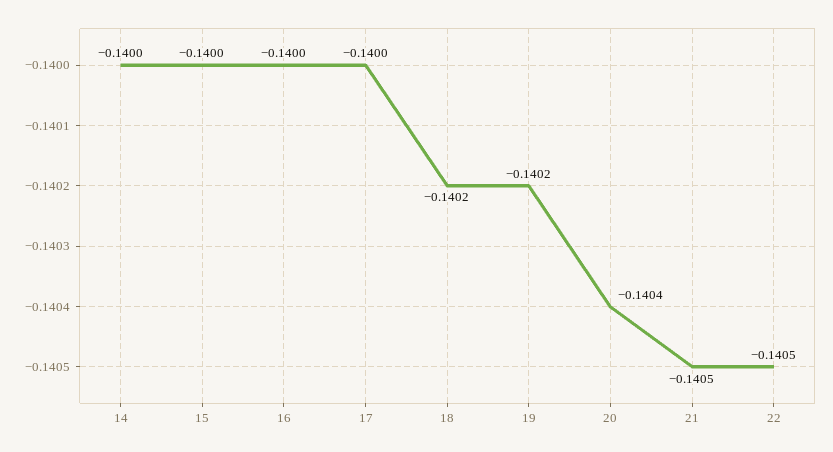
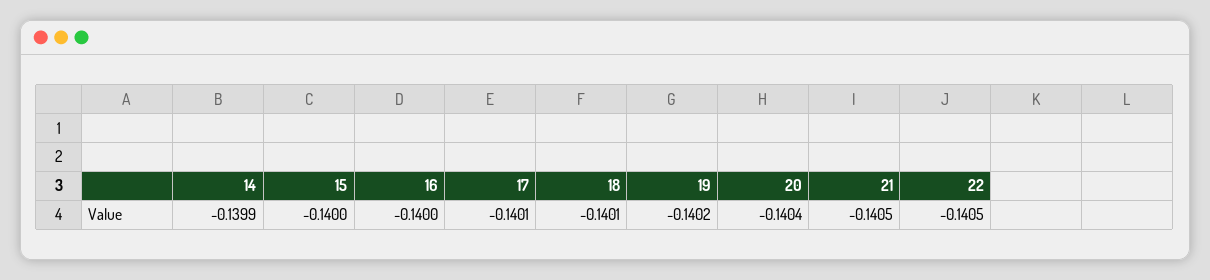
14: -0.14 -> -0.1399
17: -0.14 -> -0.1401
18: -0.1402 -> -0.1401

